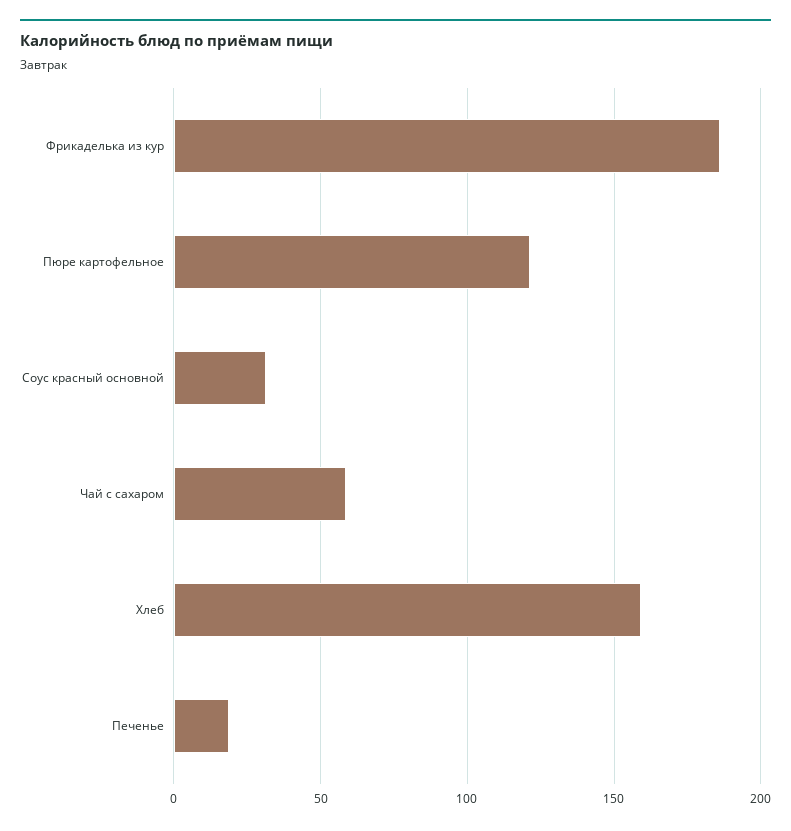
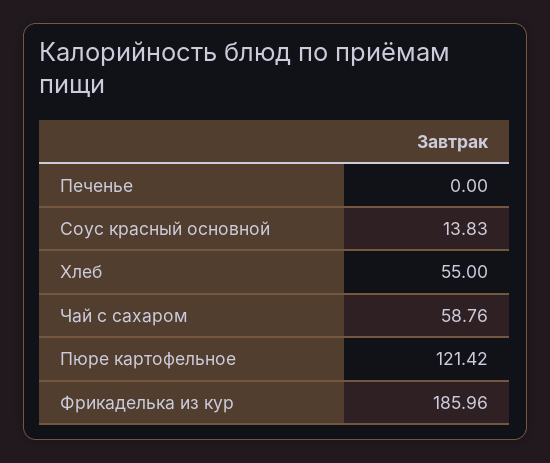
Соус красный основной: 30 -> 13.83
Хлеб: 160 -> 55
Печенье: 20 -> 0

